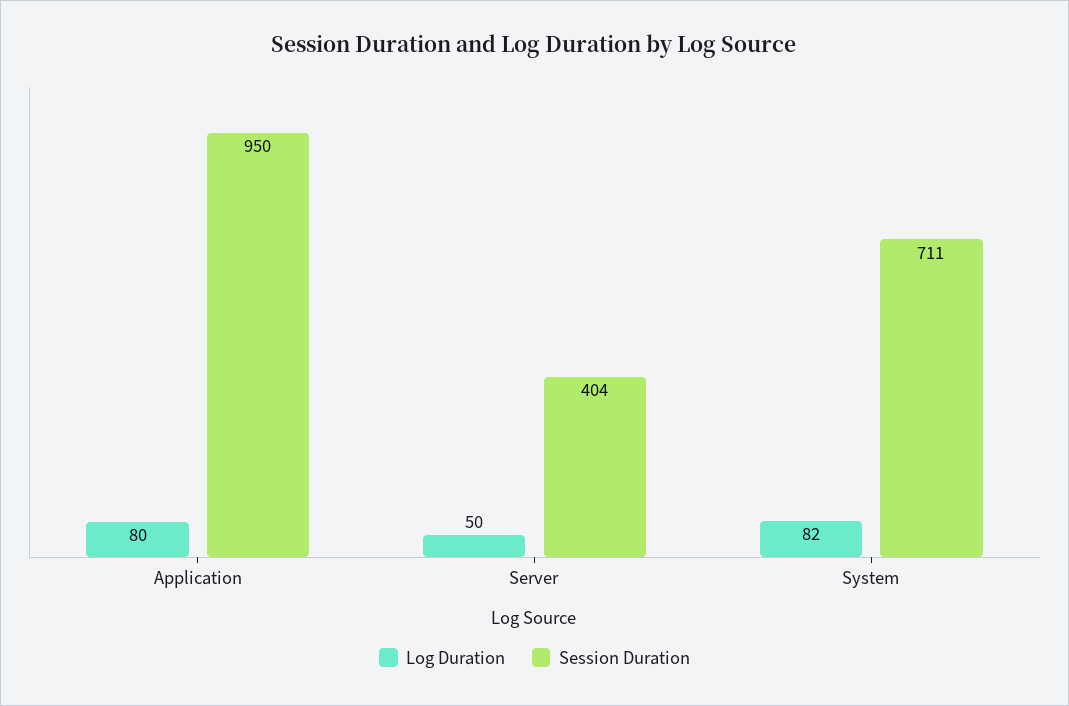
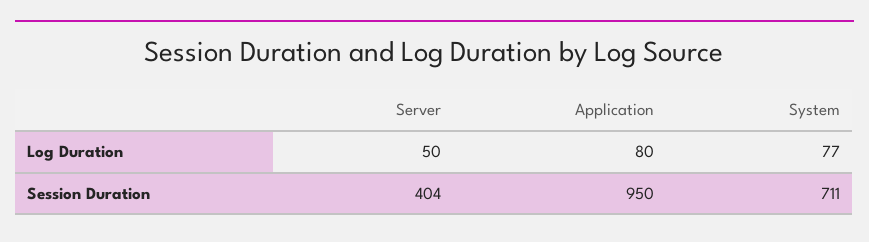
Log Duration, System: 82 -> 77

